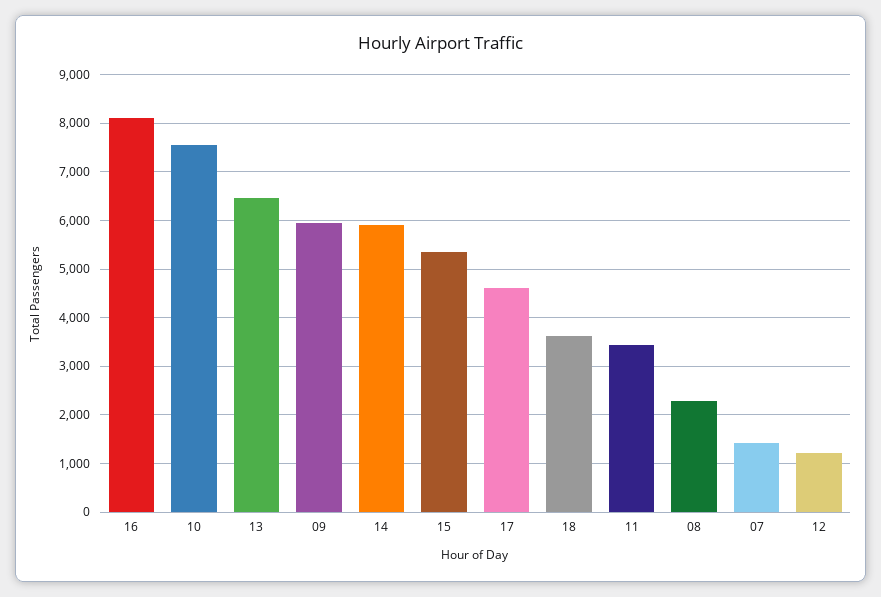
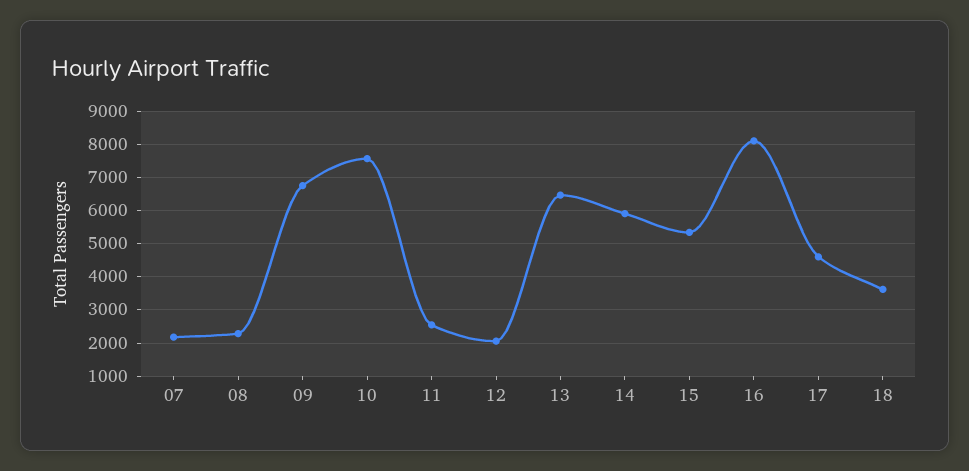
09: 6000 -> 6800
11: 3400 -> 2600
07: 1400 -> 2200
12: 1200 -> 2000

